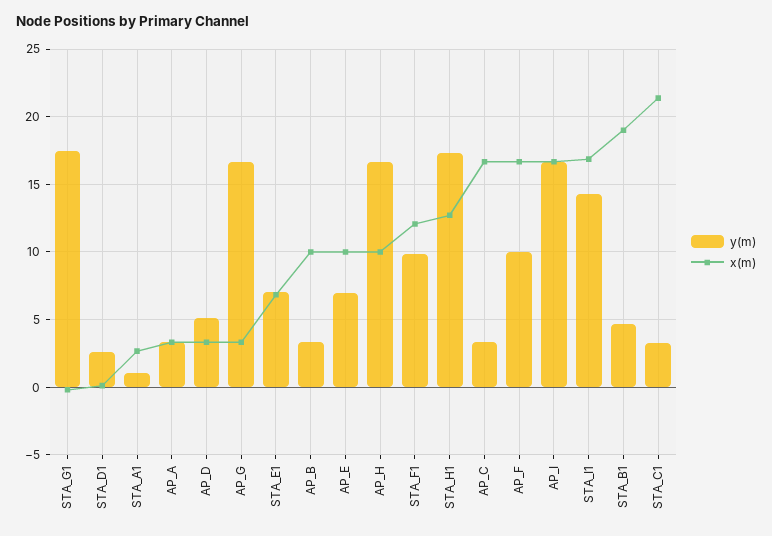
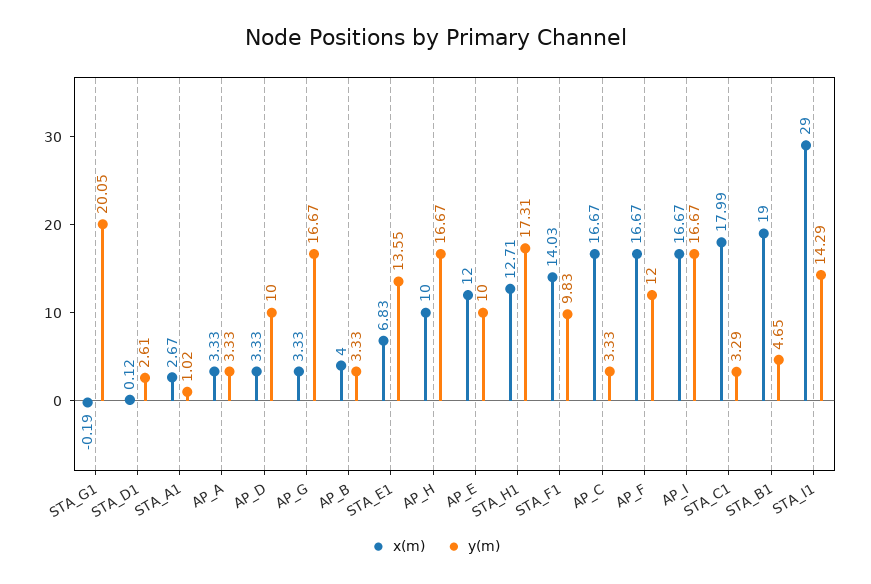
y(m), STA_G1: 17.5 -> 20.05
y(m), AP_D: 5 -> 10
y(m), STA_E1: 7 -> 13.55
x(m), AP_B: 10 -> 4
y(m), AP_E: 7 -> 10
x(m), AP_E: 10 -> 12
x(m), STA_F1: 12 -> 14.03
y(m), AP_F: 10 -> 12
x(m), STA_I1: 17 -> 29
x(m), STA_C1: 21.5 -> 17.99

